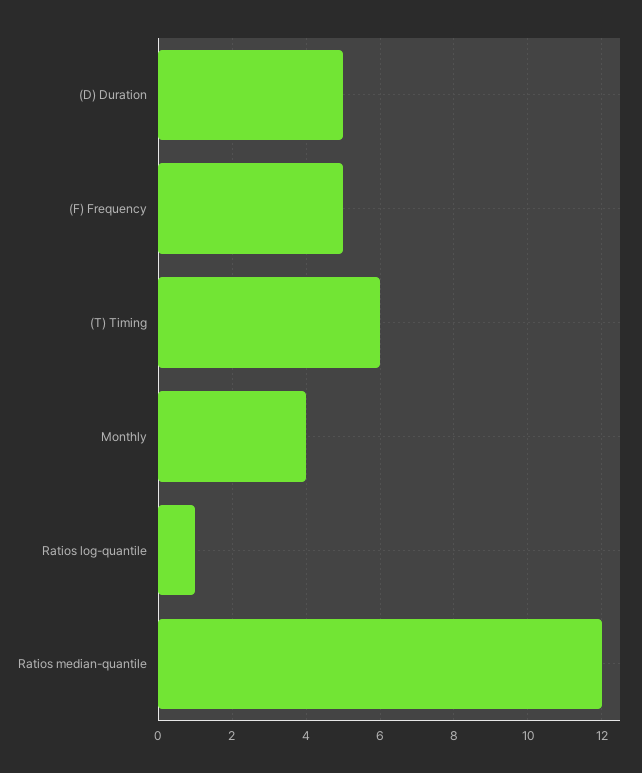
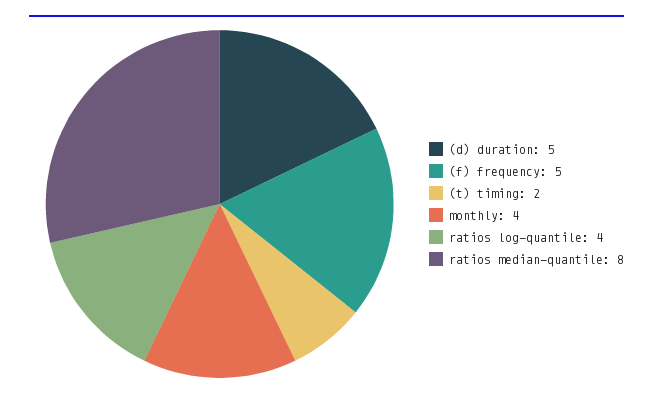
(T) Timing: 6 -> 2
Ratios log-quantile: 1 -> 4
Ratios median-quantile: 12 -> 8

